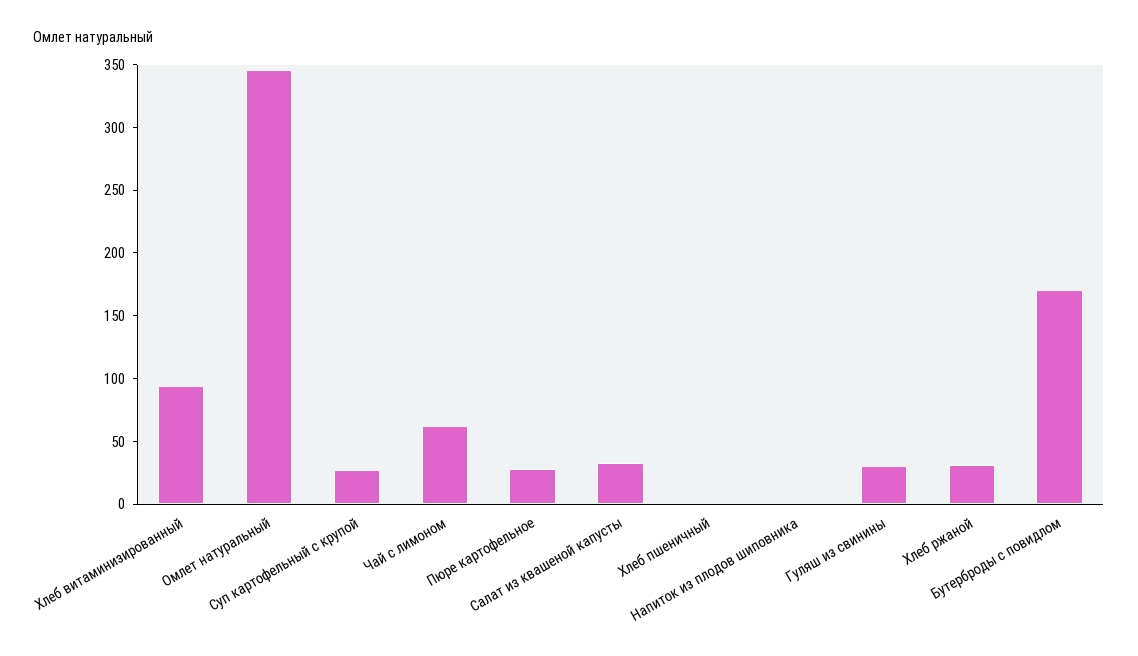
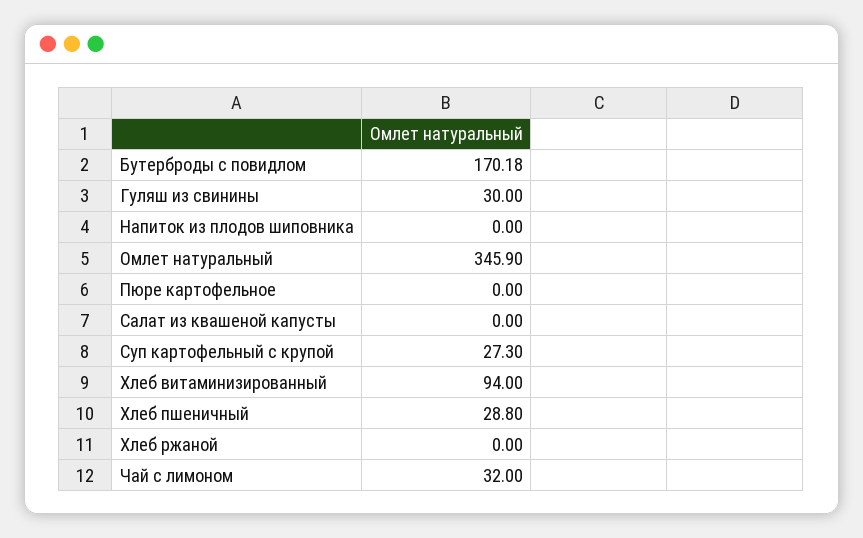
Чай с лимоном: 60 -> 32
Пюре картофельное: 30 -> 0
Салат из квашеной капусты: 30 -> 0
Хлеб пшеничный: 0 -> 28.8
Хлеб ржаной: 30 -> 0

